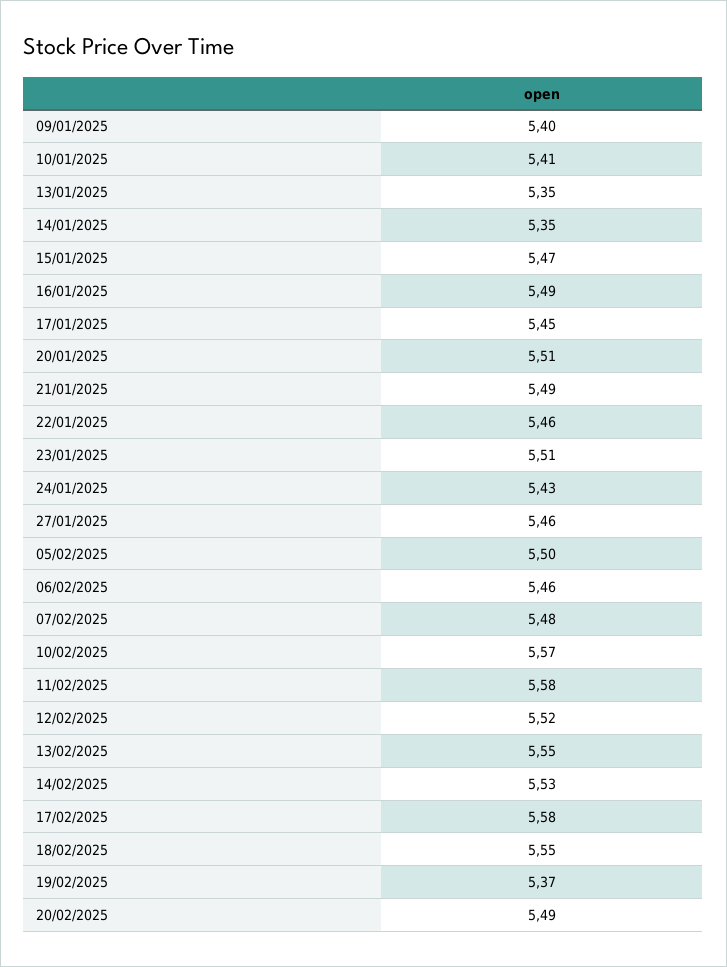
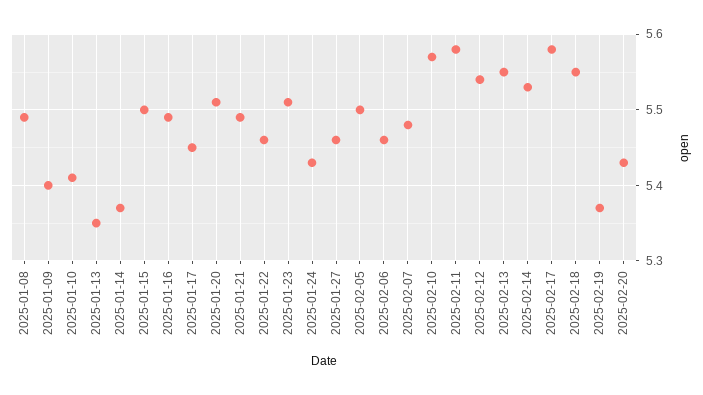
14/01/2025: 5.35 -> 5.37
15/01/2025: 5.47 -> 5.5
12/02/2025: 5.52 -> 5.54
20/02/2025: 5.49 -> 5.43
2025-01-08: none -> 5.49

